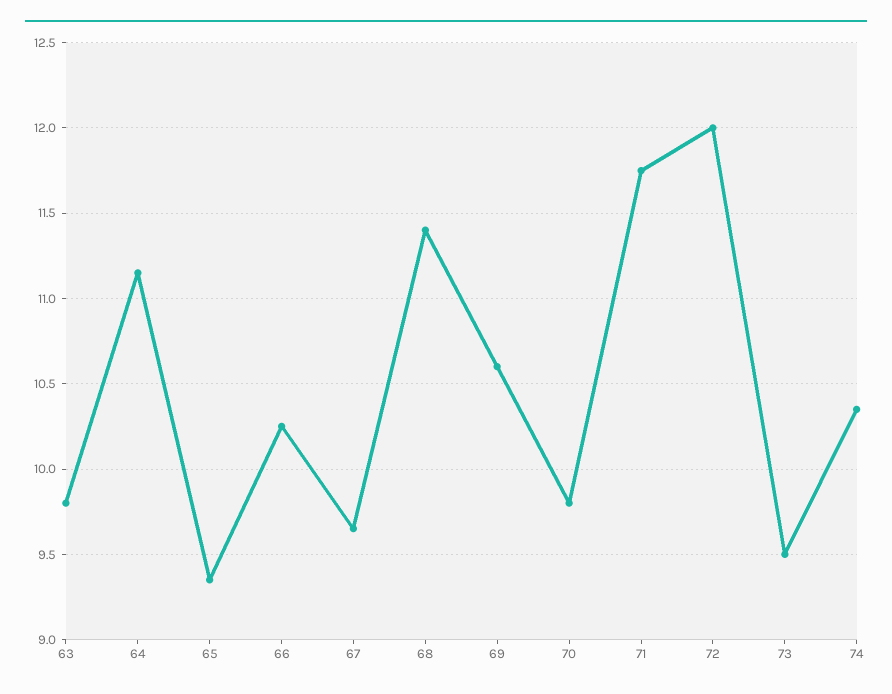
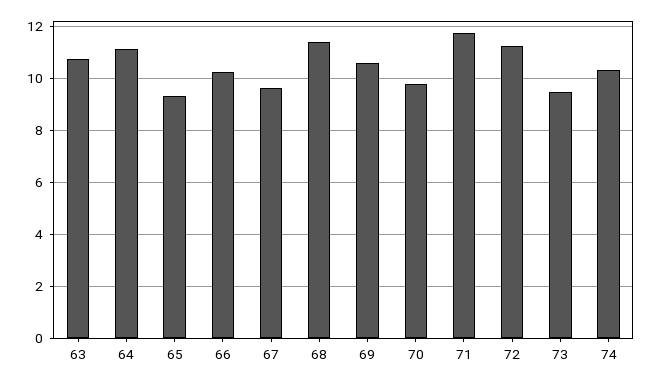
63: 9.8 -> 10.75
72: 12 -> 11.25

